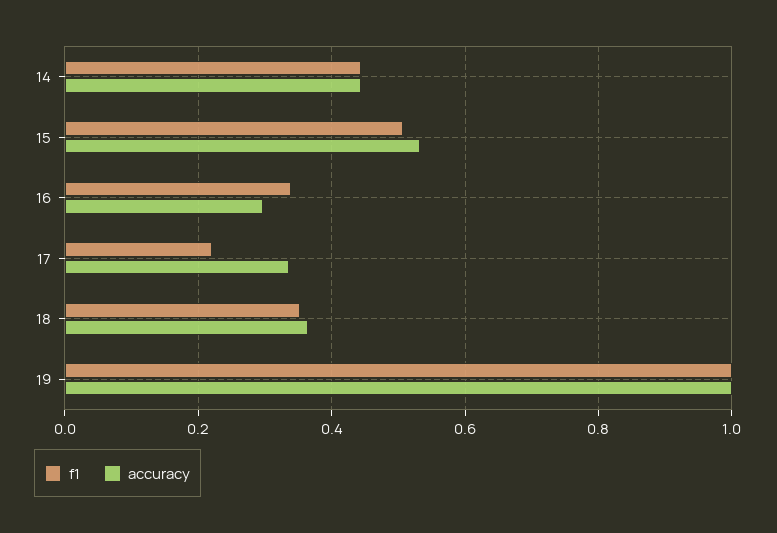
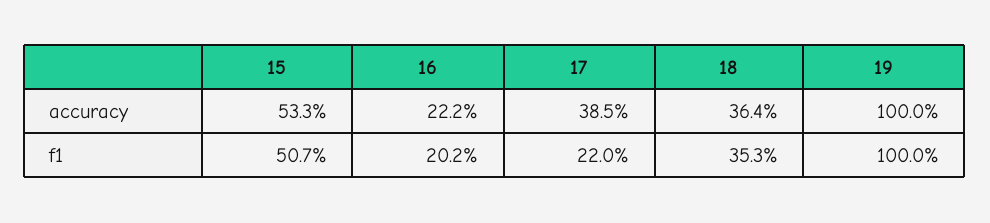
f1, 14: 0.44 -> none
accuracy, 14: 0.44 -> none
f1, 16: 0.34 -> 0.202
accuracy, 16: 0.3 -> 0.222
accuracy, 17: 0.34 -> 0.385

